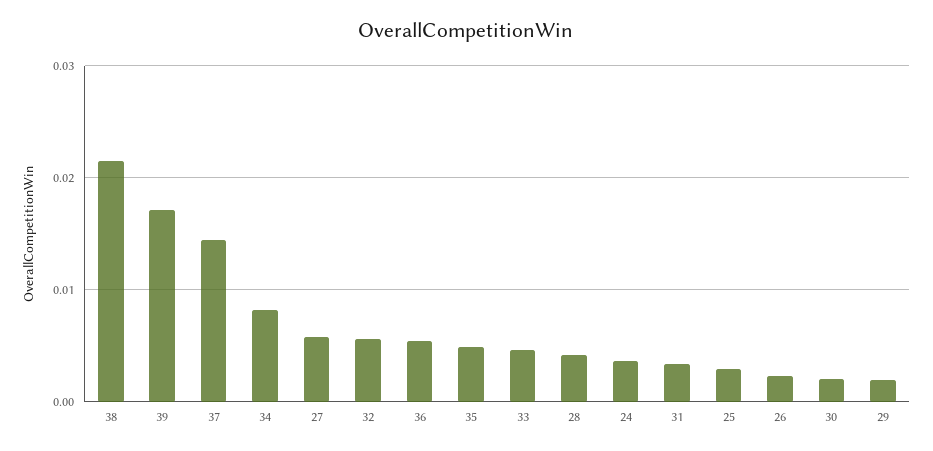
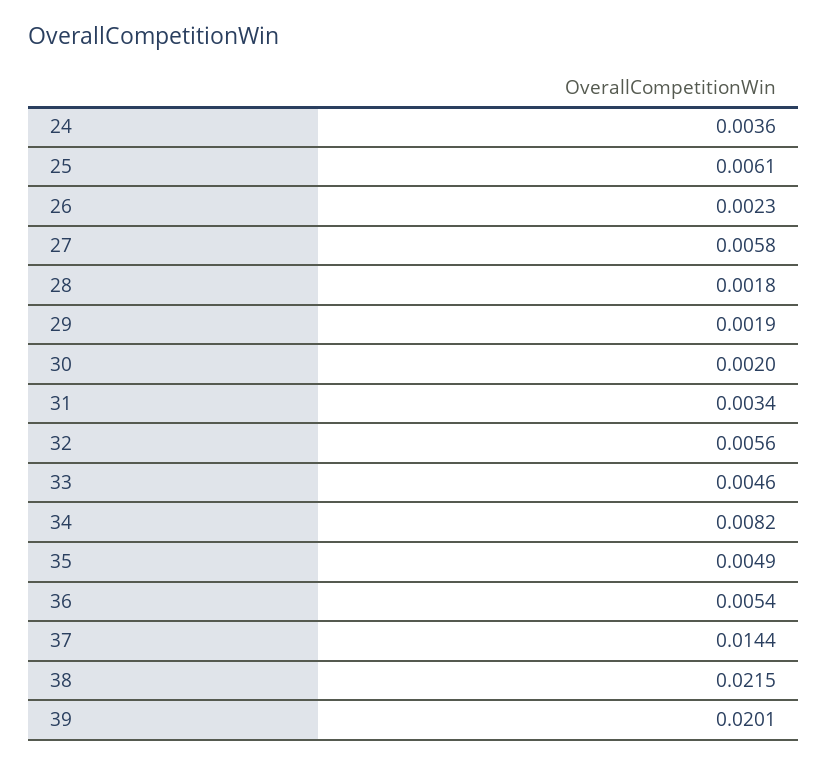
39: 0.017 -> 0.0201
28: 0.004 -> 0.0018
25: 0.003 -> 0.0061

